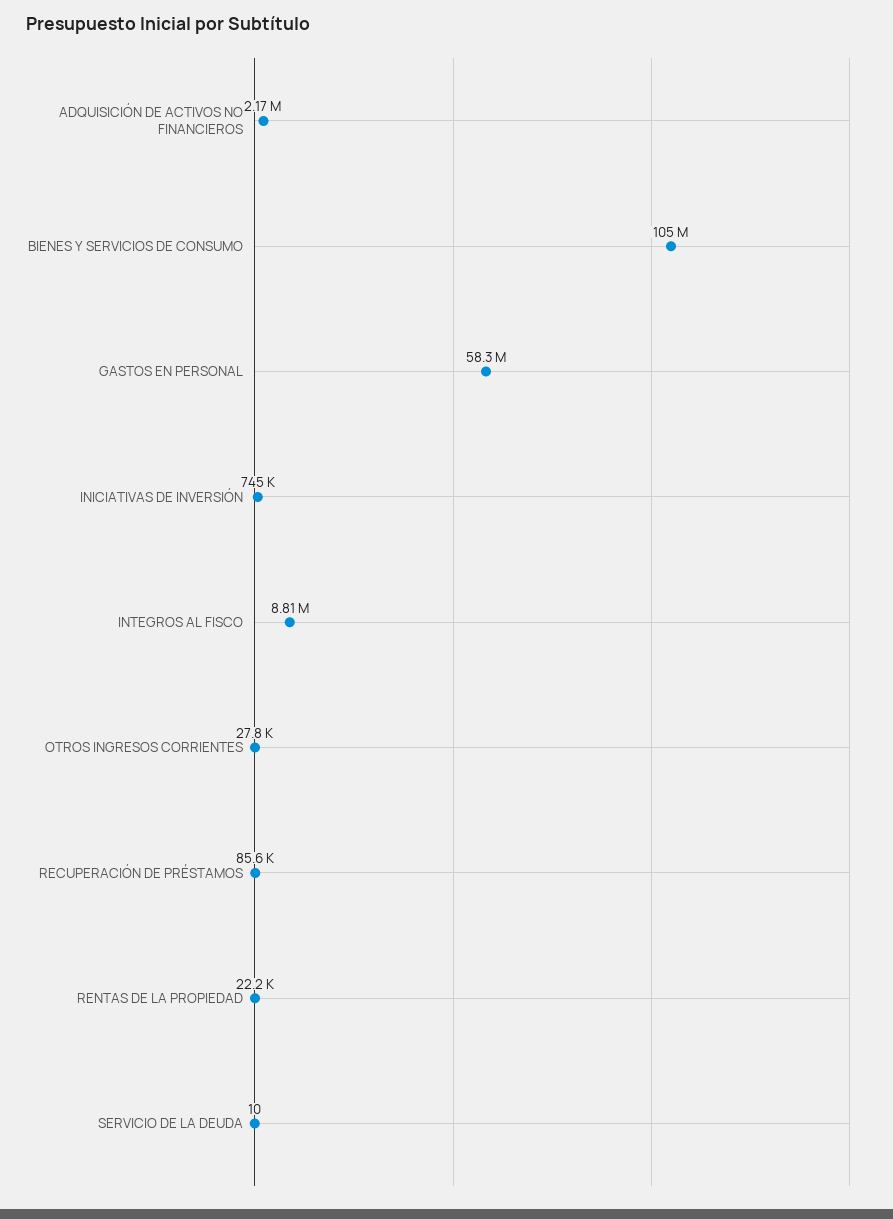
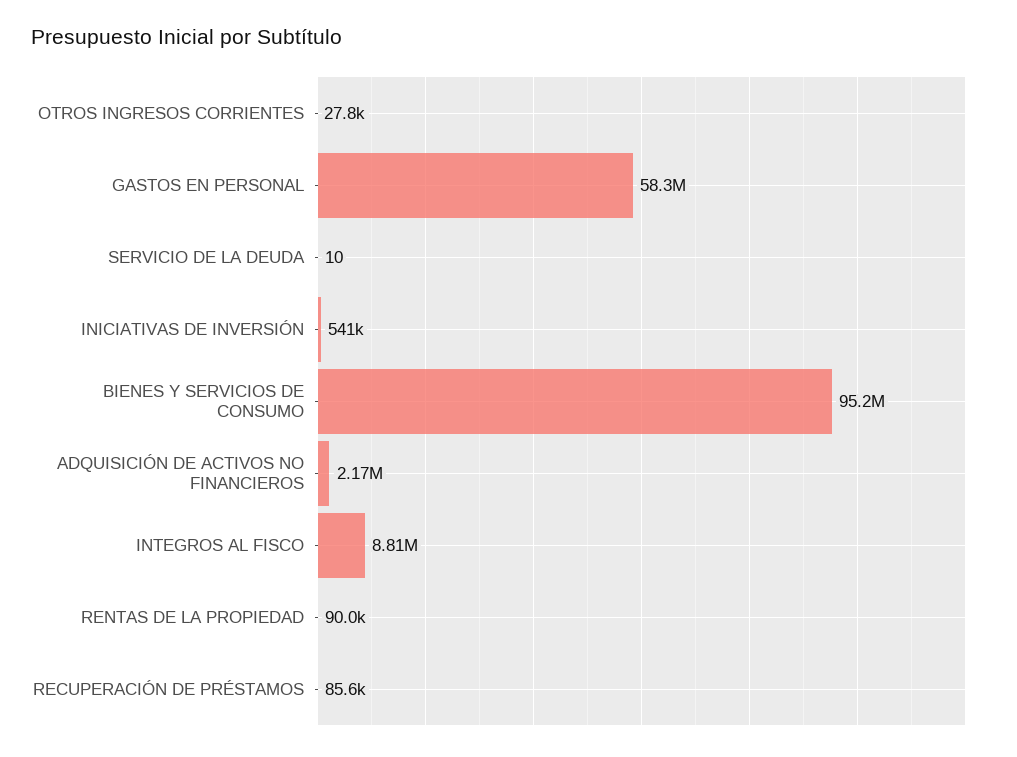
BIENES Y SERVICIOS DE CONSUMO: 105000000 -> 95200000
INICIATIVAS DE INVERSIÓN: 745000 -> 541000
RENTAS DE LA PROPIEDAD: 22200 -> 90000

